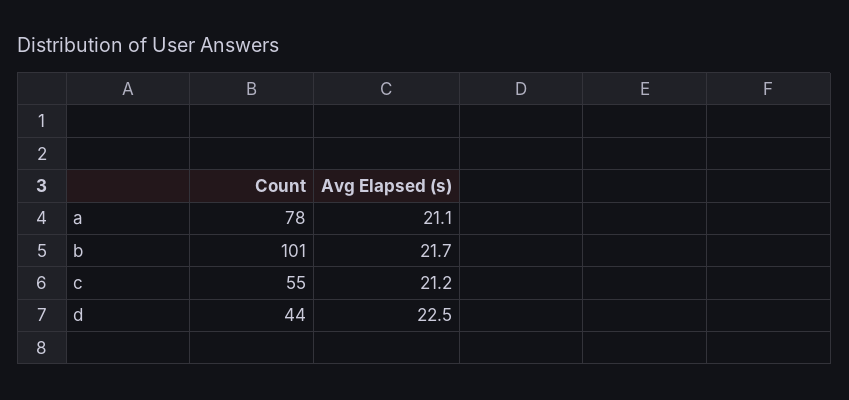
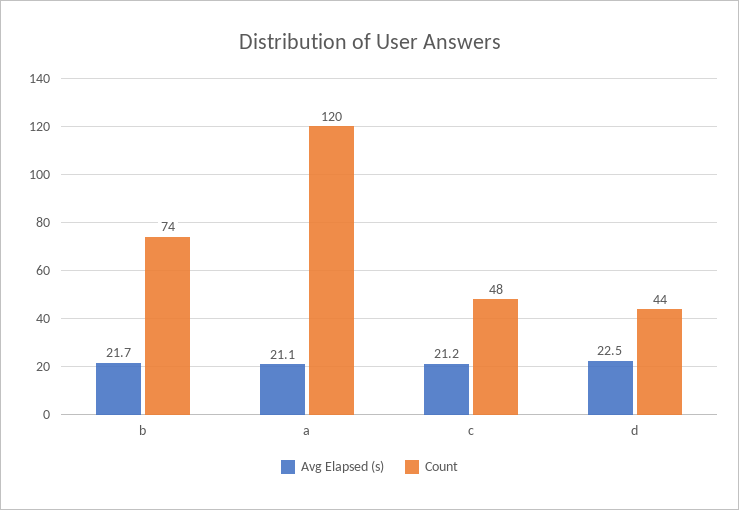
Count, a: 78 -> 120
Count, b: 101 -> 74
Count, c: 55 -> 48

